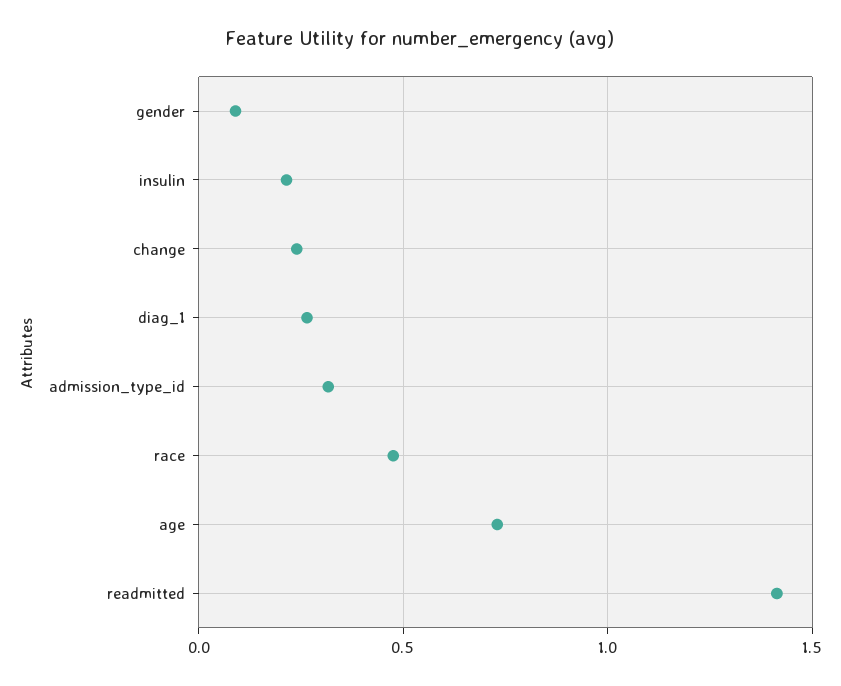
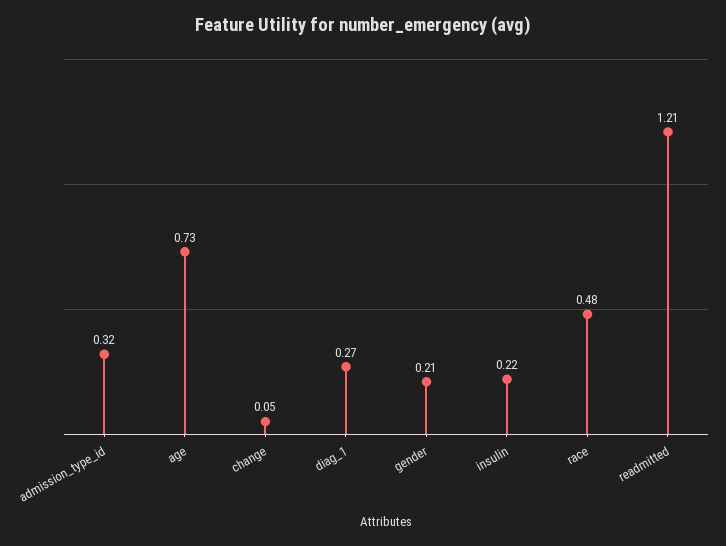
gender: 0.1 -> 0.21
change: 0.25 -> 0.05
readmitted: 1.4 -> 1.21

